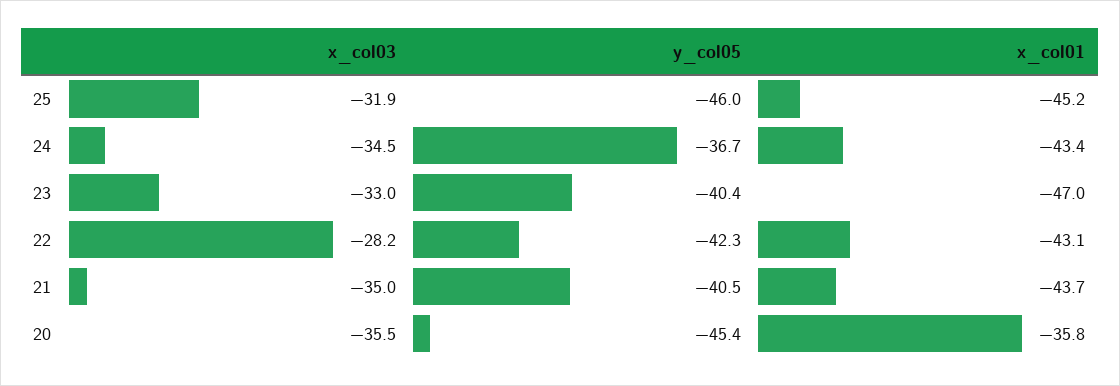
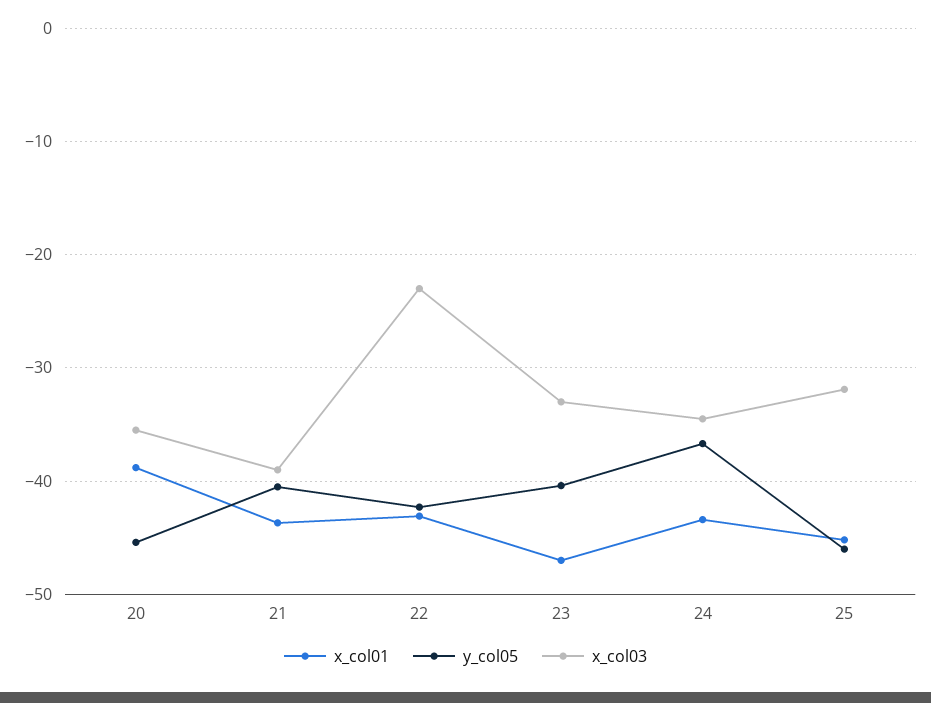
x_col03, 22: -28.2 -> -23
x_col03, 21: -35 -> -39
x_col01, 20: -35.8 -> -39

